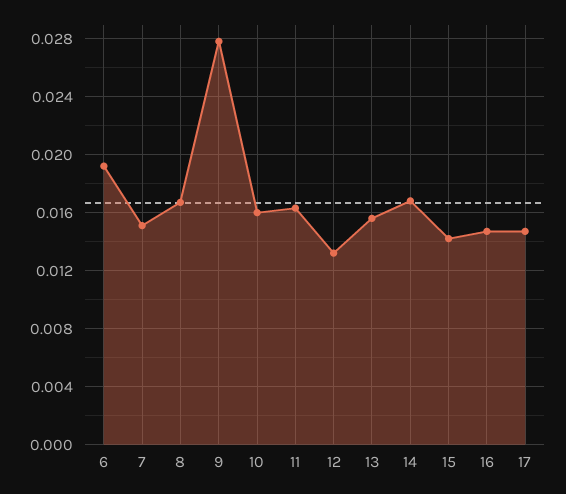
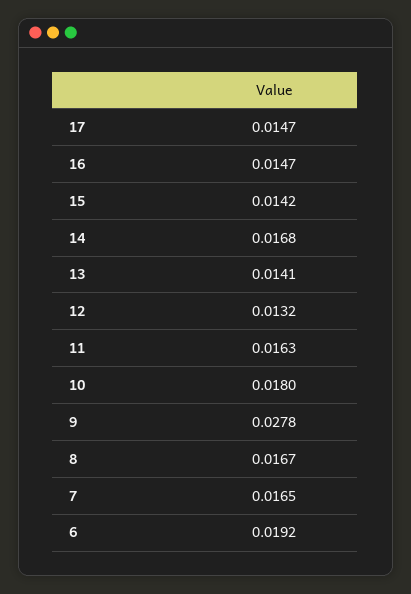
7: 0.015 -> 0.0165
10: 0.016 -> 0.018
13: 0.0155 -> 0.0141

